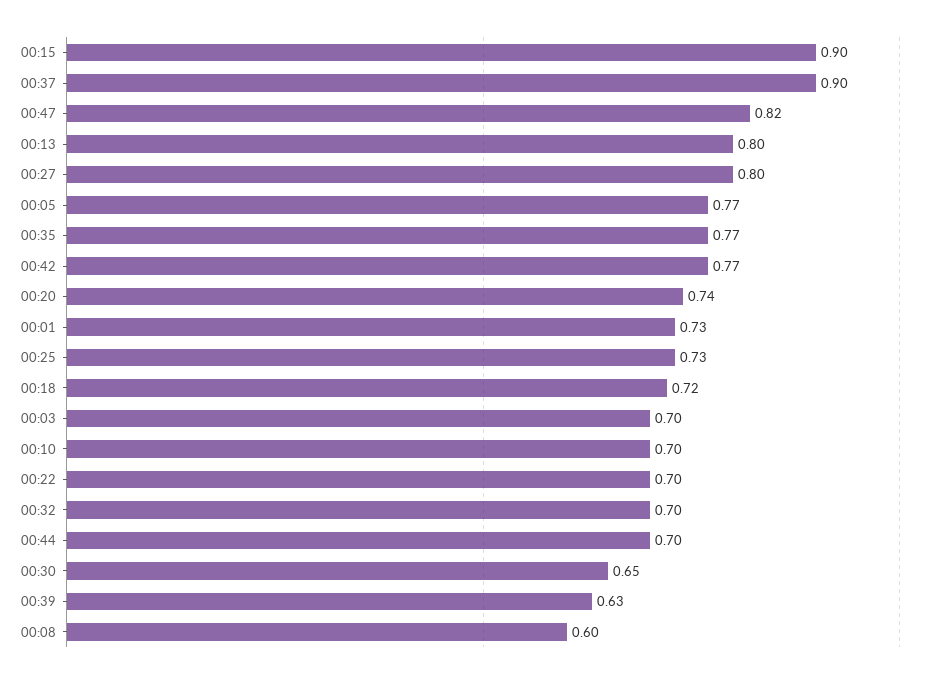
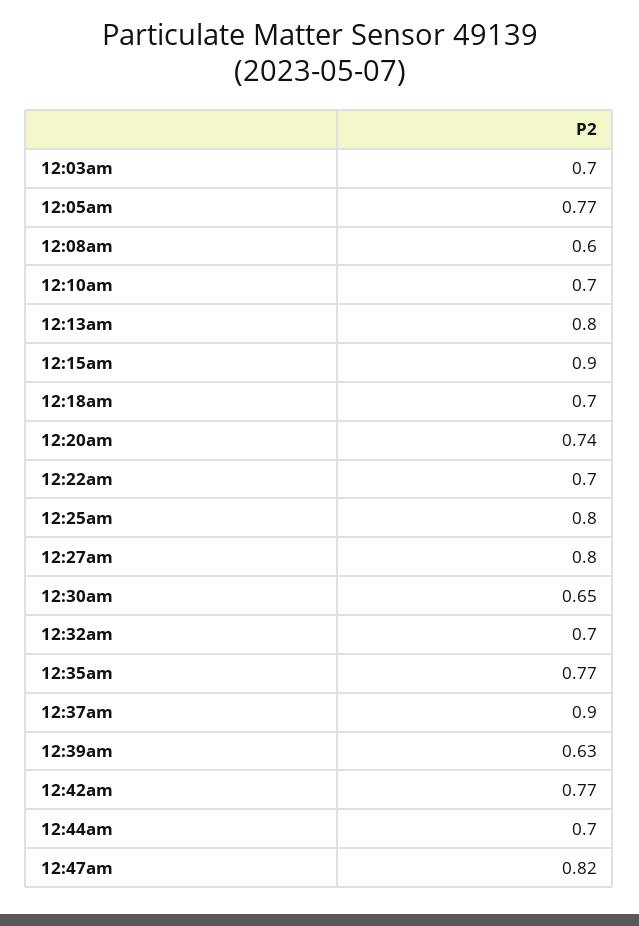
00:01: 0.73 -> none
00:25: 0.73 -> 0.8
00:18: 0.72 -> 0.7

